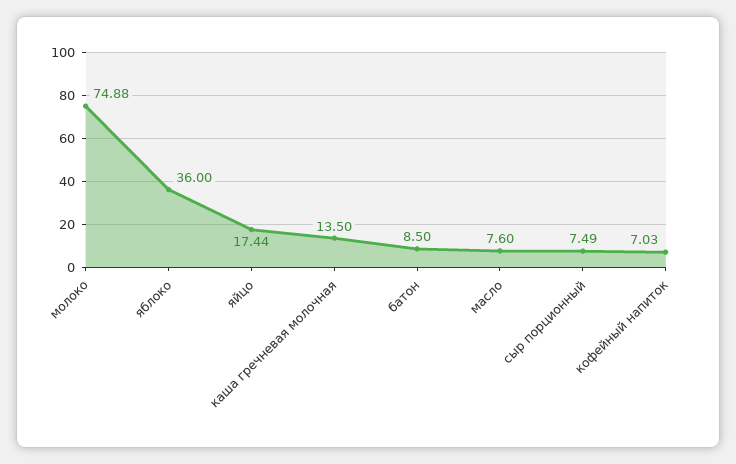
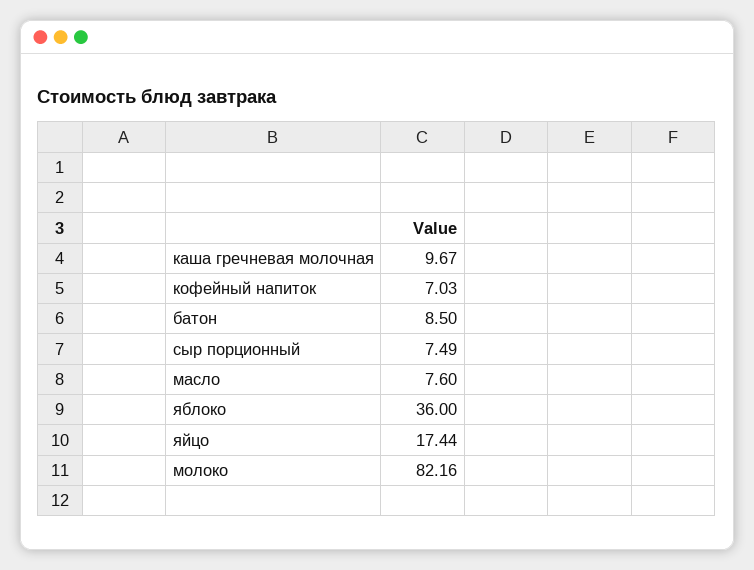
молоко: 74.88 -> 82.16
каша гречневая молочная: 13.5 -> 9.67

